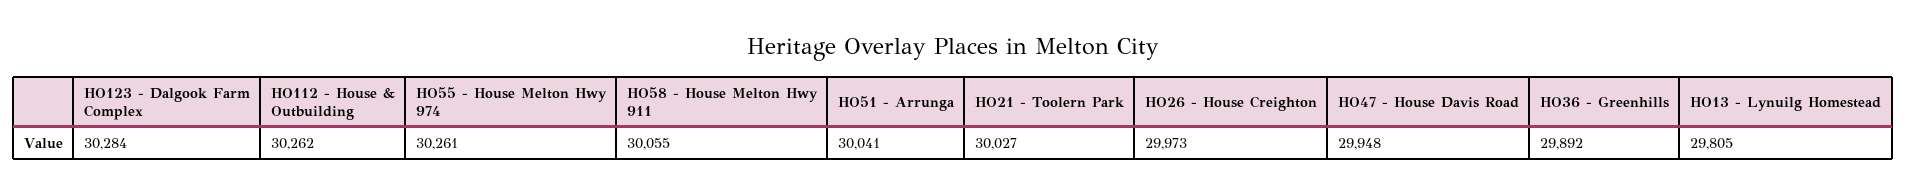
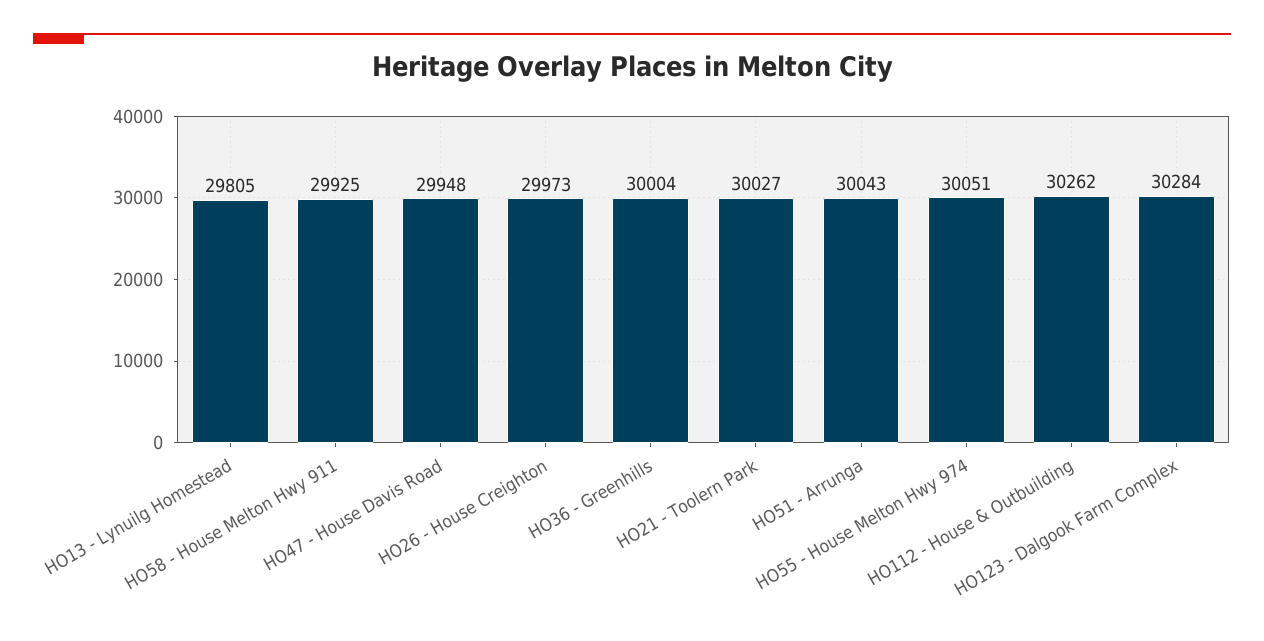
HO55 - House Melton Hwy 974: 30261 -> 30051
HO58 - House Melton Hwy 911: 30055 -> 29925
HO51 - Arrunga: 30041 -> 30043
HO36 - Greenhills: 29892 -> 30004

